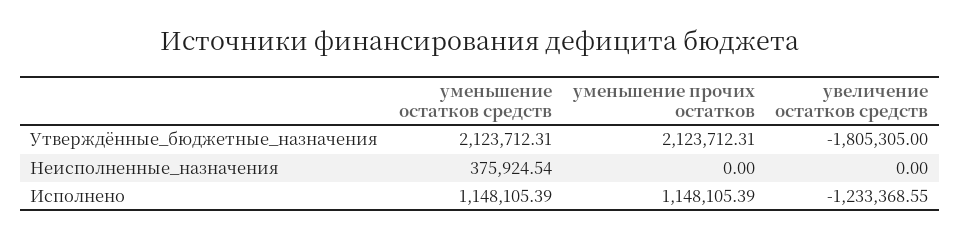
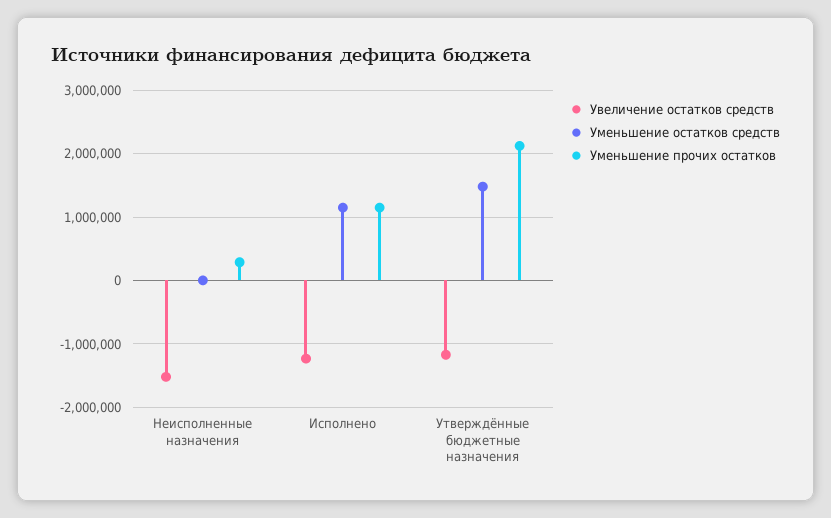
уменьшение остатков средств, Утверждённые_бюджетные_назначения: 2123712.31 -> 1500000
увеличение остатков средств, Утверждённые_бюджетные_назначения: -1805305 -> -1200000
уменьшение остатков средств, Неисполненные_назначения: 375924.54 -> 0
уменьшение прочих остатков, Неисполненные_назначения: 0 -> 300000
увеличение остатков средств, Неисполненные_назначения: 0 -> -1500000

